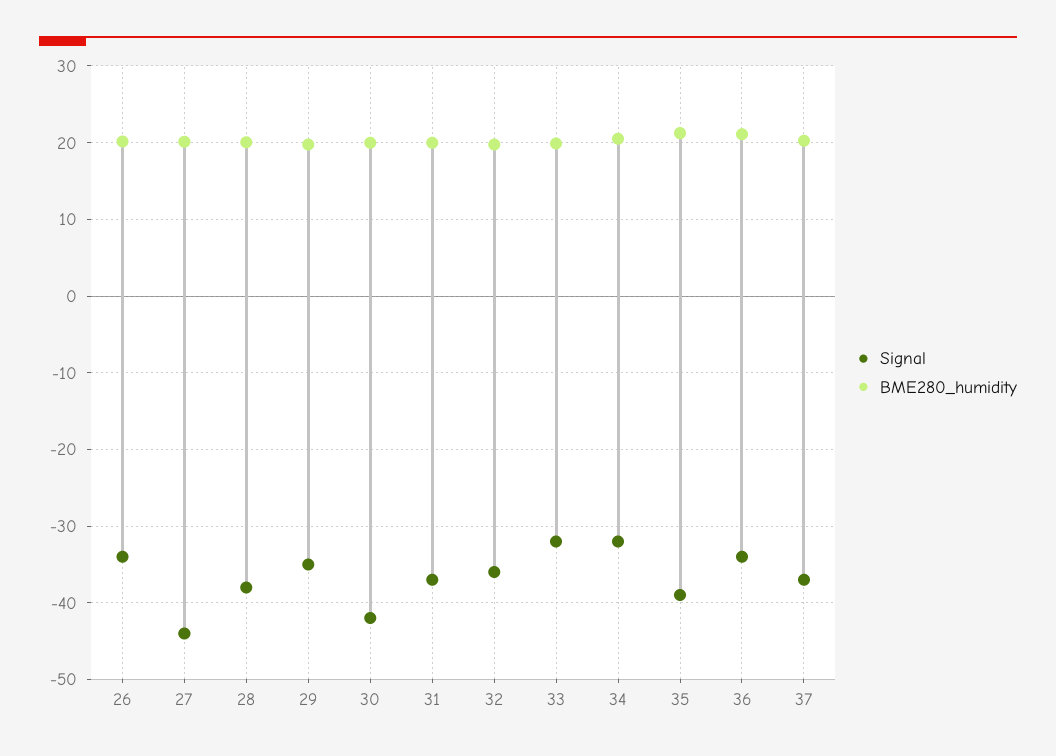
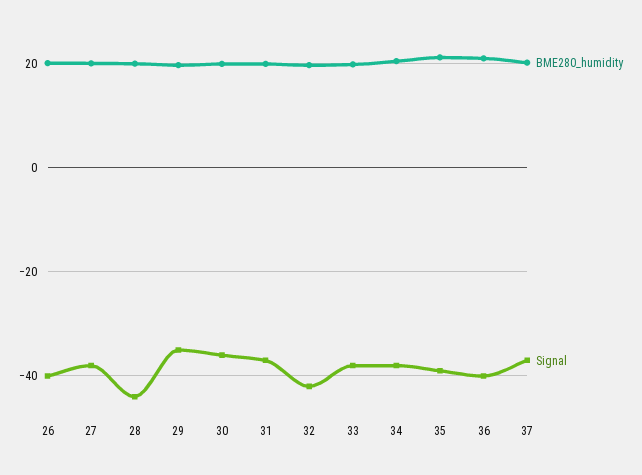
Signal, 26: -34 -> -40
Signal, 27: -44 -> -38
Signal, 28: -38 -> -44
Signal, 30: -42 -> -36
Signal, 32: -36 -> -42
Signal, 33: -32 -> -38
Signal, 34: -32 -> -38
Signal, 36: -34 -> -40

